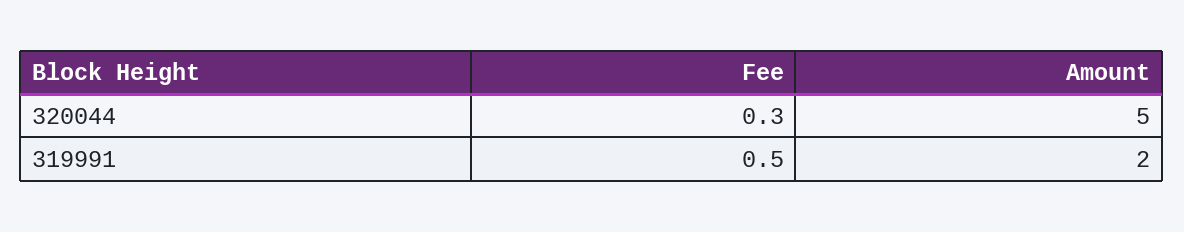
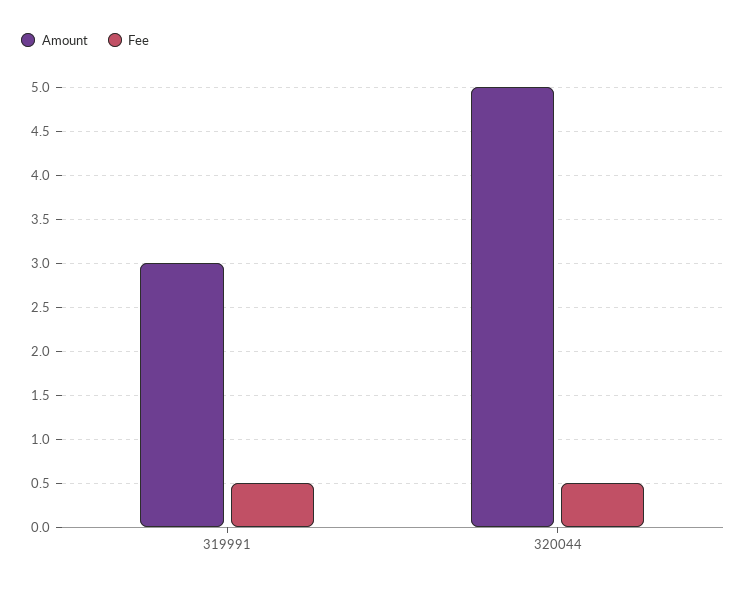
Fee, 320044: 0.3 -> 0.5
Amount, 319991: 2 -> 3

